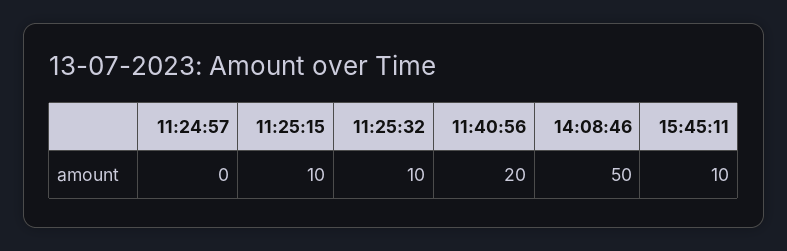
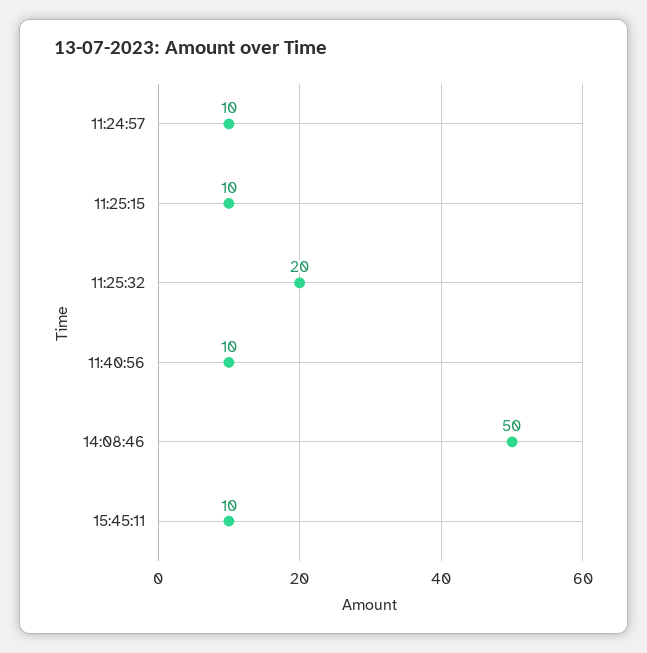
11:24:57: 0 -> 10
11:25:32: 10 -> 20
11:40:56: 20 -> 10

